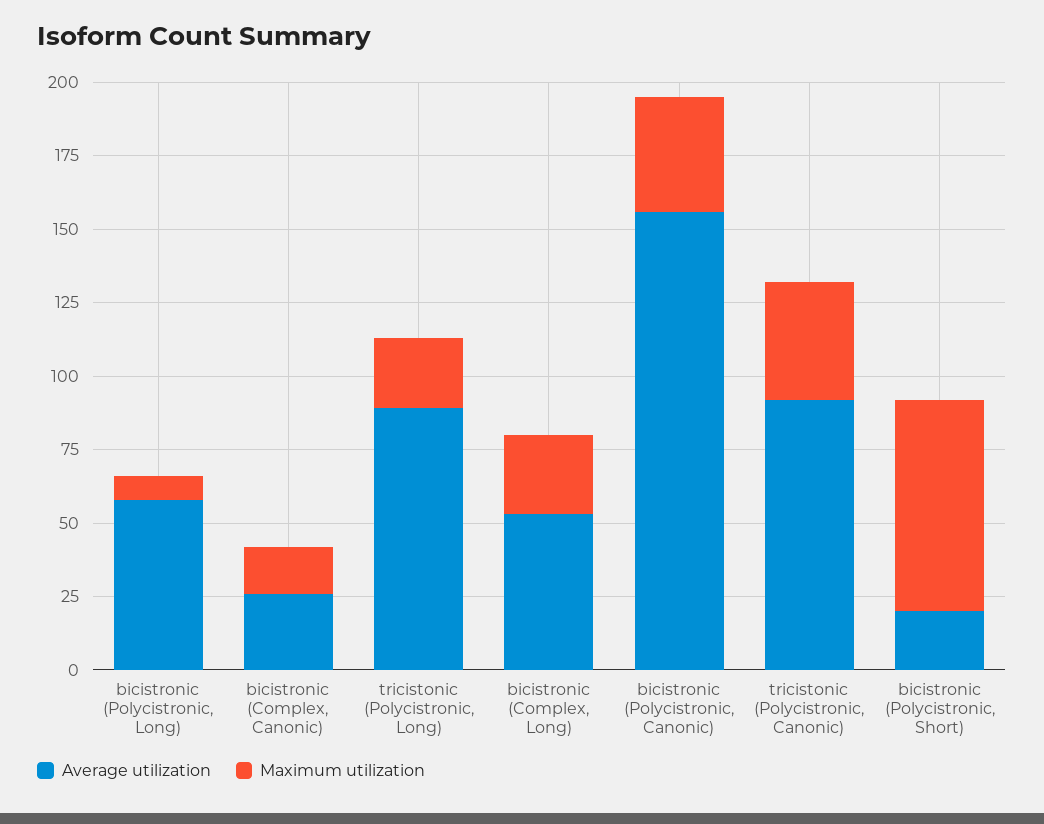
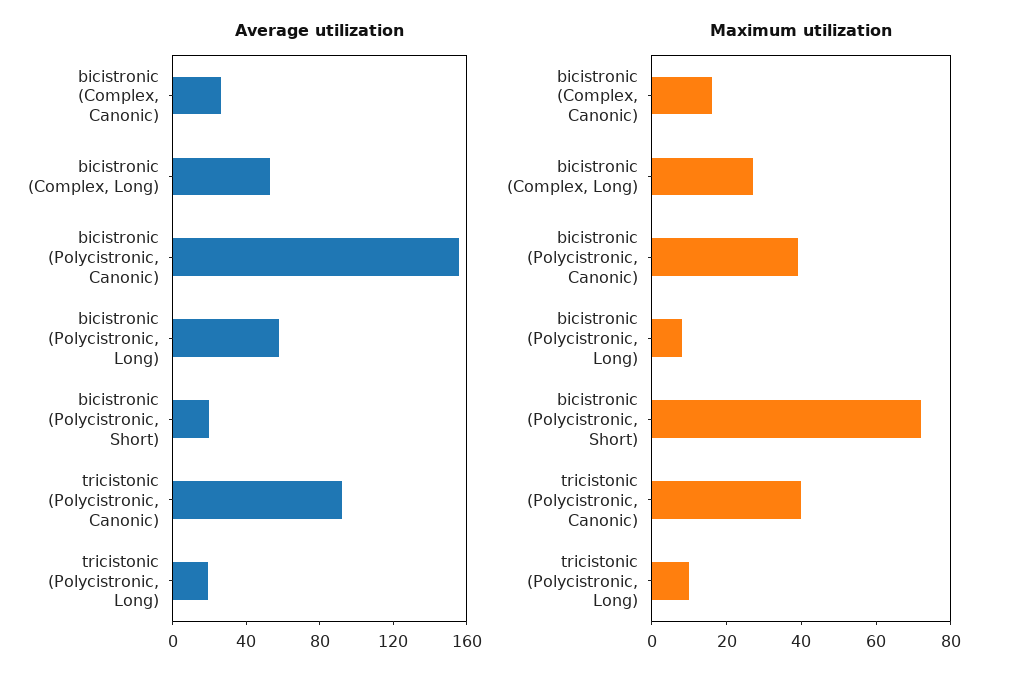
Average utilization, tricistonic (Polycistronic, Long): 90 -> 20
Maximum utilization, tricistonic (Polycistronic, Long): 25 -> 10

